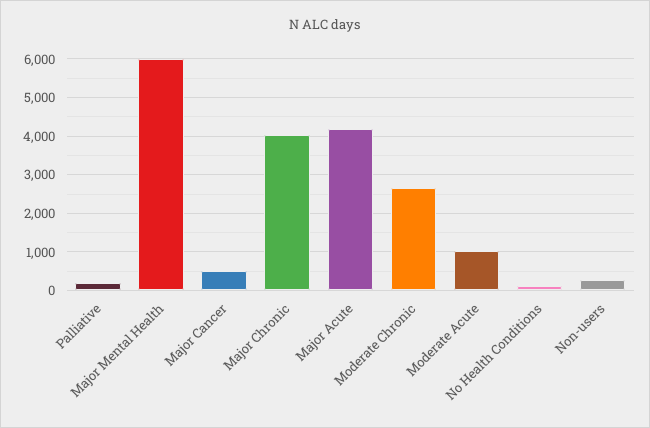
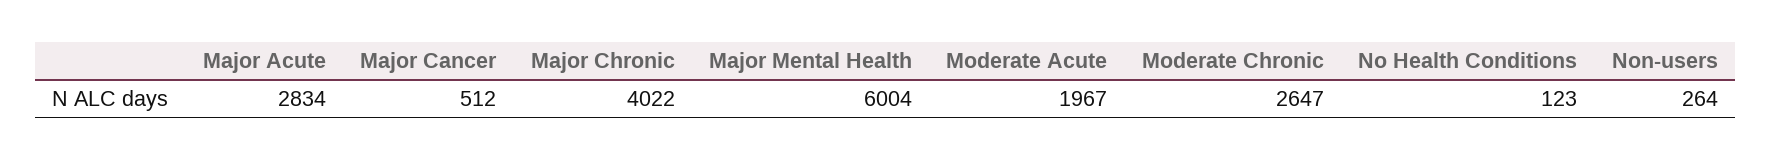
Palliative: 200 -> none
Major Acute: 4200 -> 2834
Moderate Acute: 1000 -> 1967

